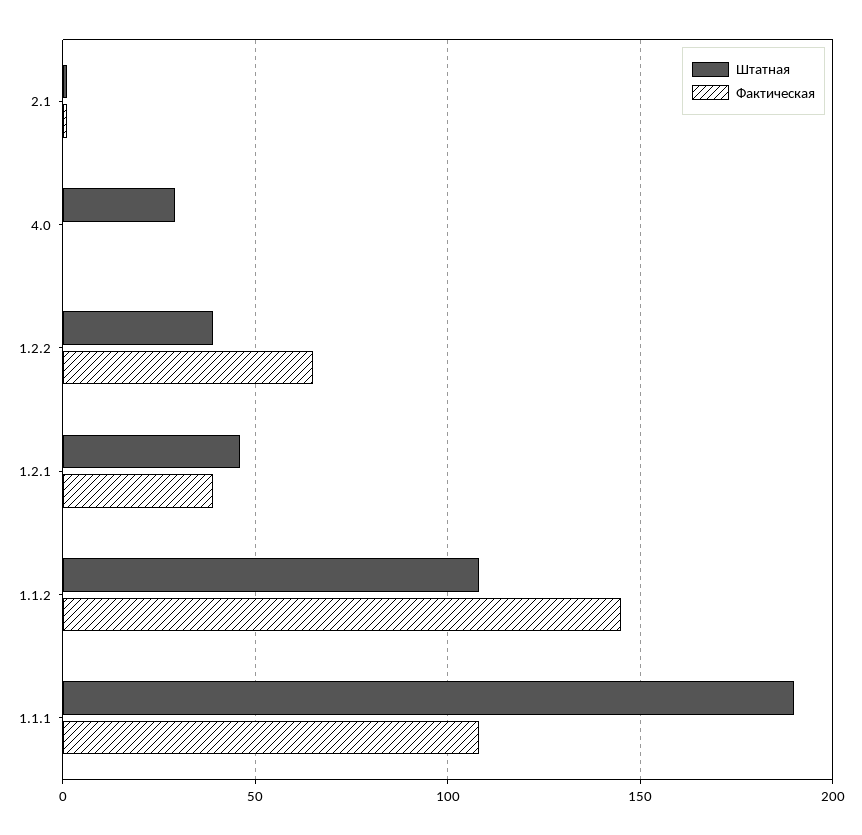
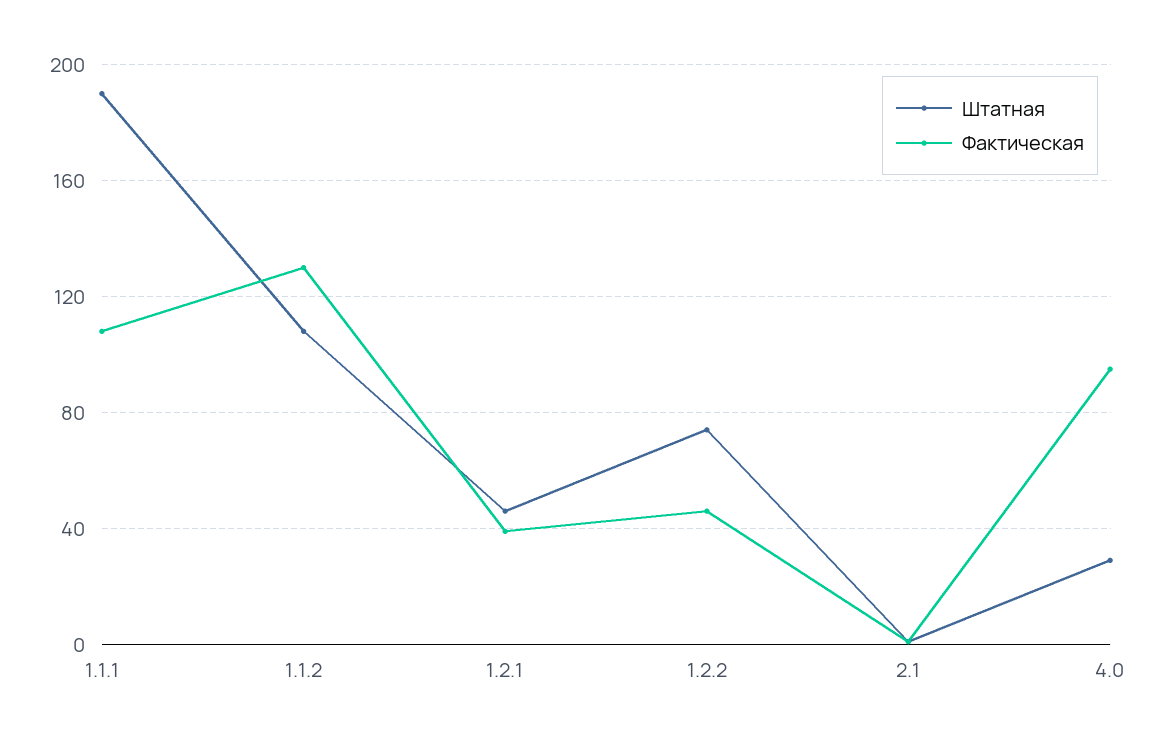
Фактическая, 4.0: 0 -> 95
Штатная, 1.2.2: 40 -> 75
Фактическая, 1.2.2: 65 -> 45
Фактическая, 1.1.2: 145 -> 130

